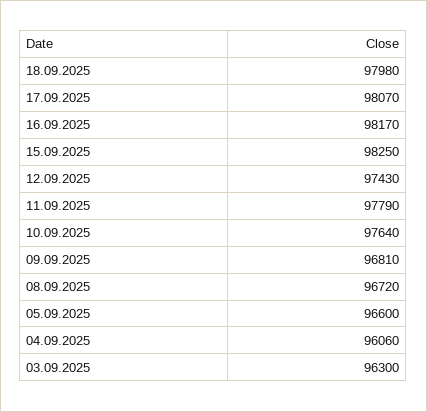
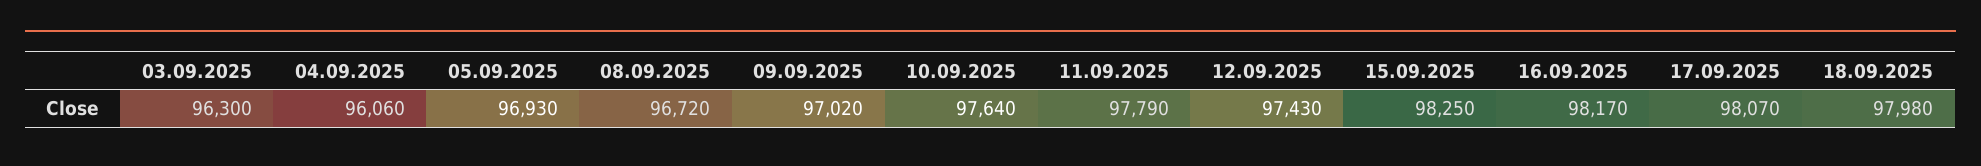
09.09.2025: 96810 -> 97020
05.09.2025: 96600 -> 96930

